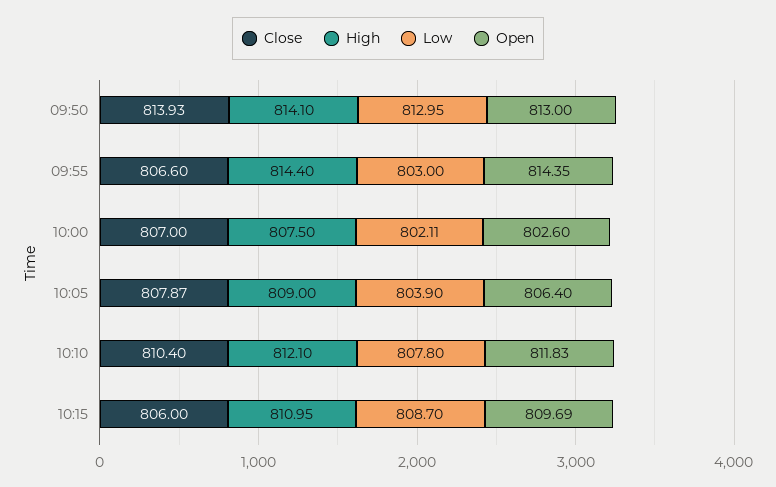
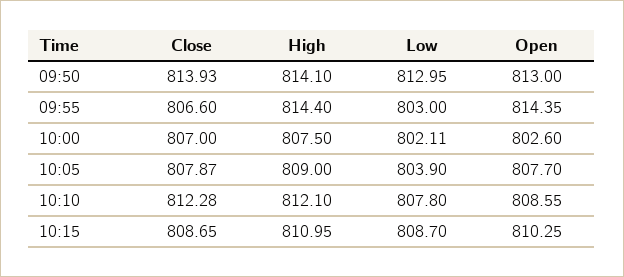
Open, 10:05: 806.4 -> 807.7
Close, 10:10: 810.4 -> 812.28
Open, 10:10: 811.83 -> 808.55
Close, 10:15: 806 -> 808.65
Open, 10:15: 809.69 -> 810.25

